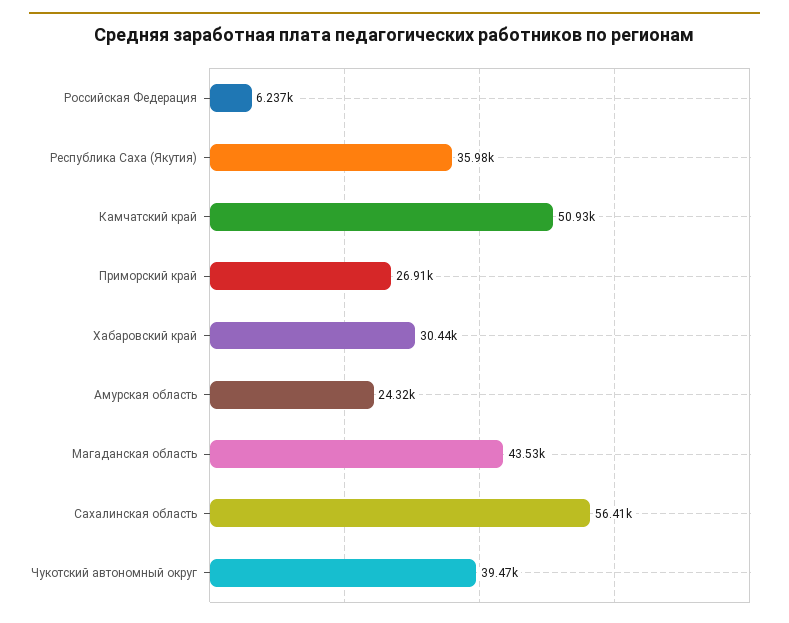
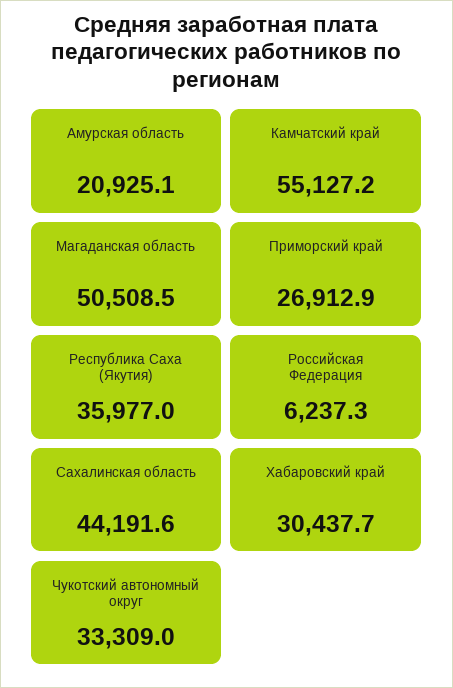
Камчатский край: 50930 -> 55127.2
Амурская область: 24320 -> 20925.1
Магаданская область: 43530 -> 50508.5
Сахалинская область: 56410 -> 44191.6
Чукотский автономный округ: 39470 -> 33309

